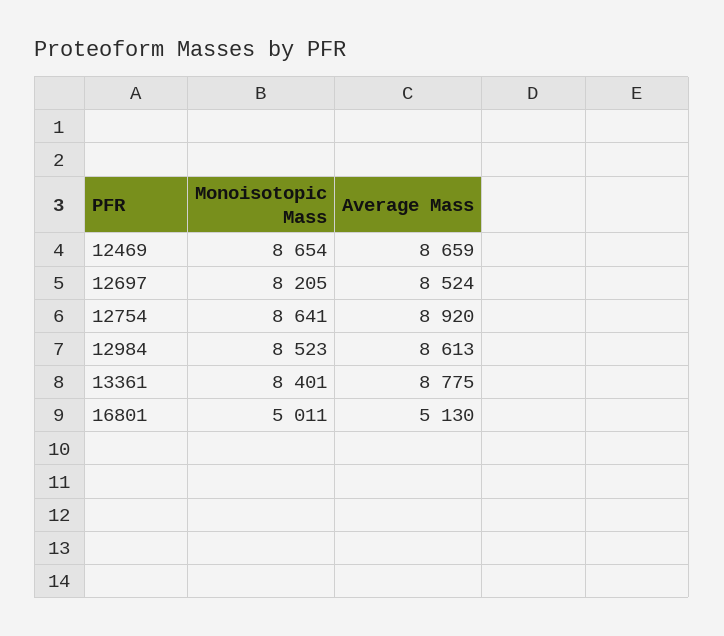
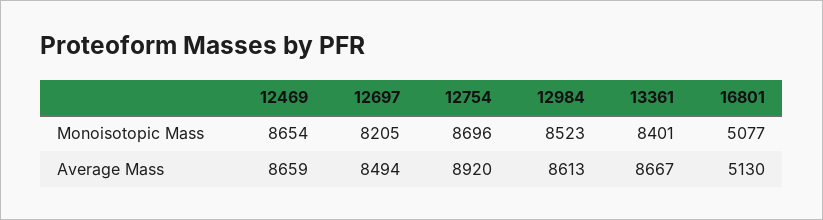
Average Mass, 12697: 8524 -> 8494
Monoisotopic Mass, 12754: 8641 -> 8696
Average Mass, 13361: 8775 -> 8667
Monoisotopic Mass, 16801: 5011 -> 5077

